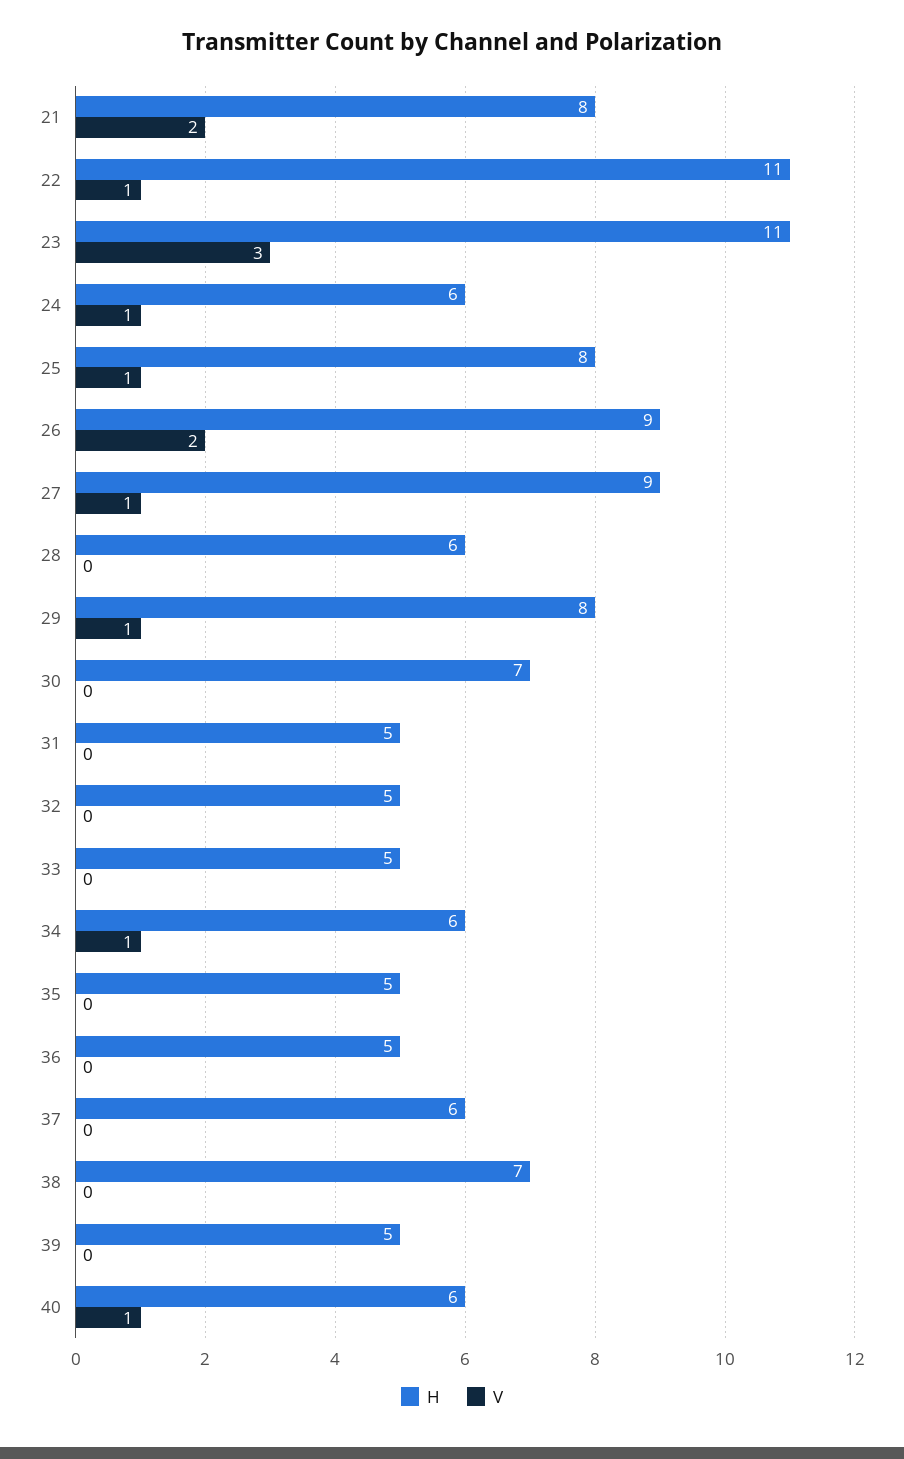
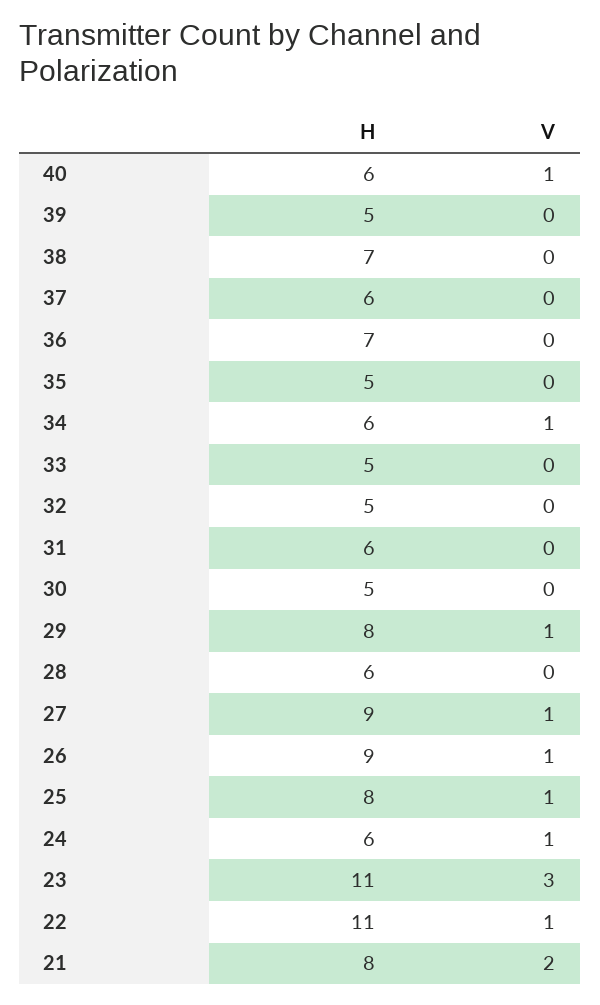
V, 26: 2 -> 1
H, 30: 7 -> 5
H, 31: 5 -> 6
H, 36: 5 -> 7

